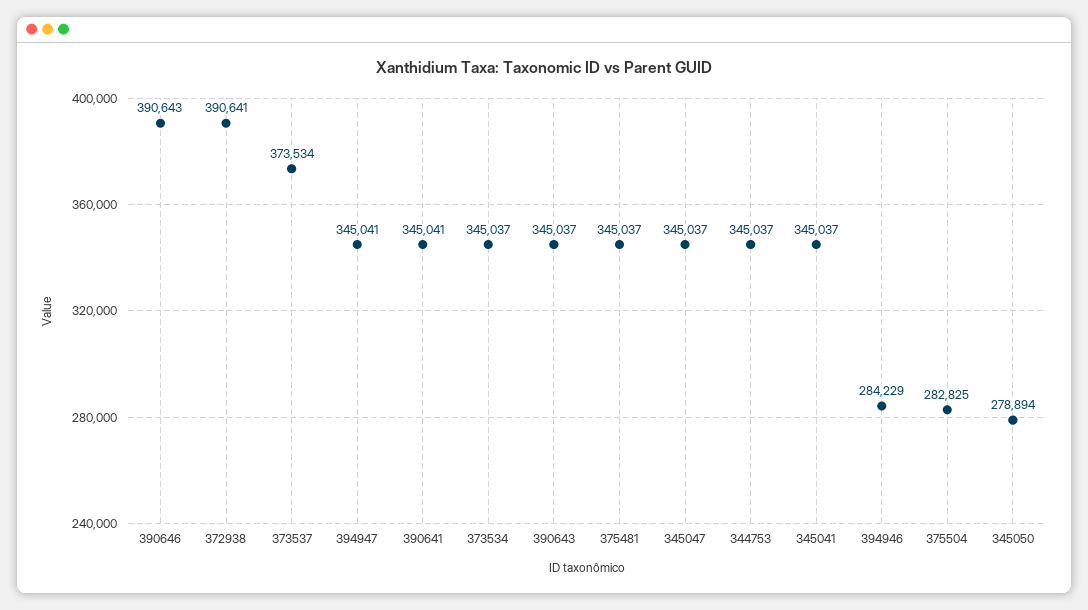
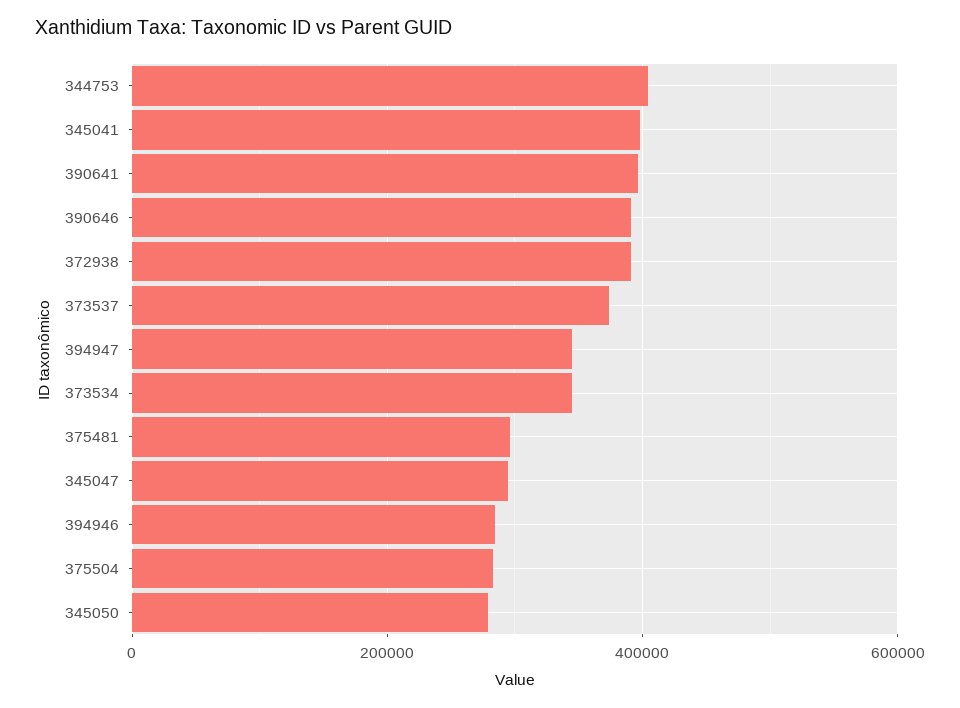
390641: 345041 -> 400000
390643: 345037 -> none
375481: 345037 -> 300000
345047: 345037 -> 300000
344753: 345037 -> 400000
345041: 345037 -> 400000

